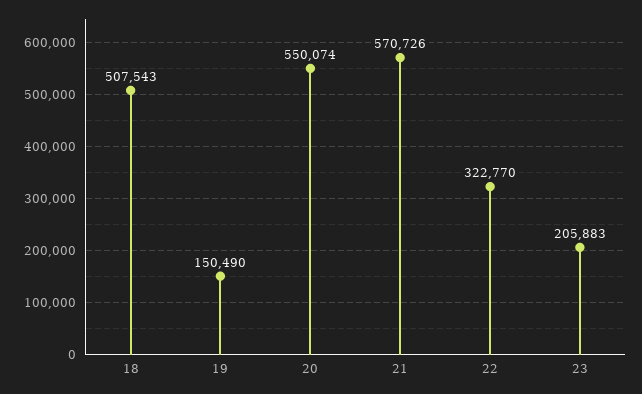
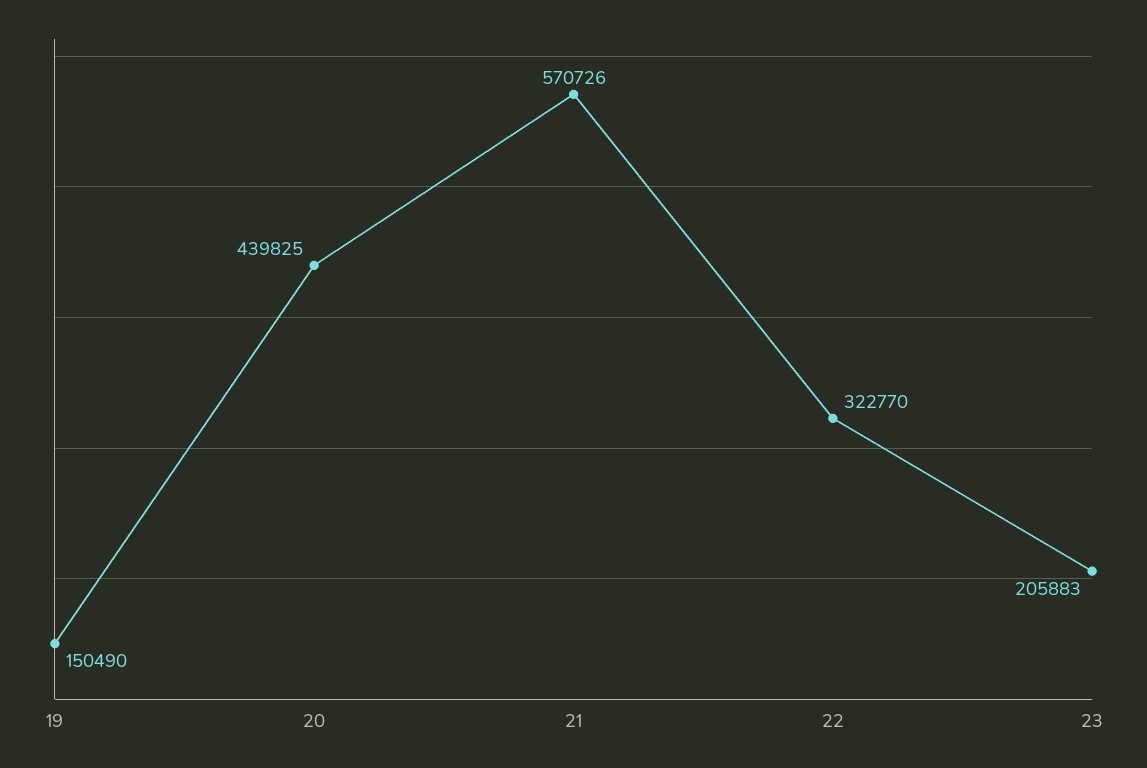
18: 507543 -> none
20: 550074 -> 439825

